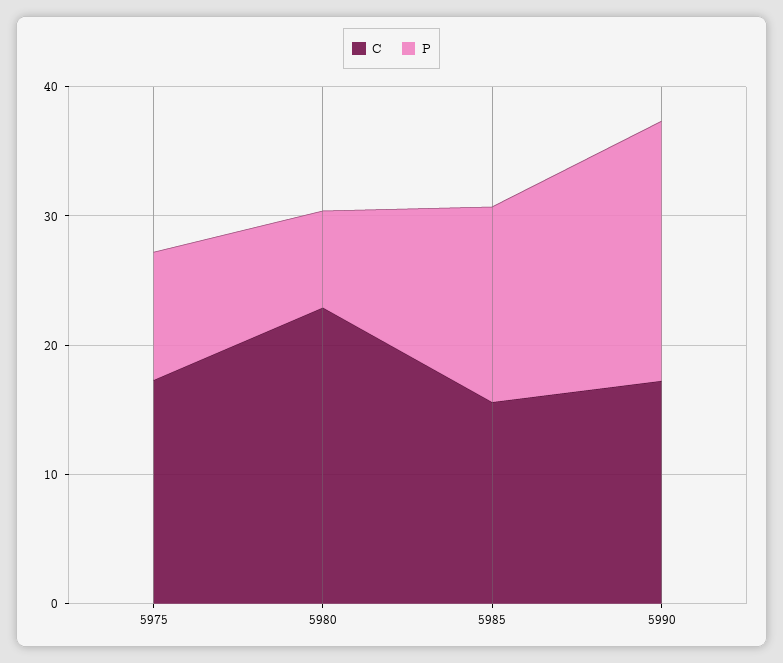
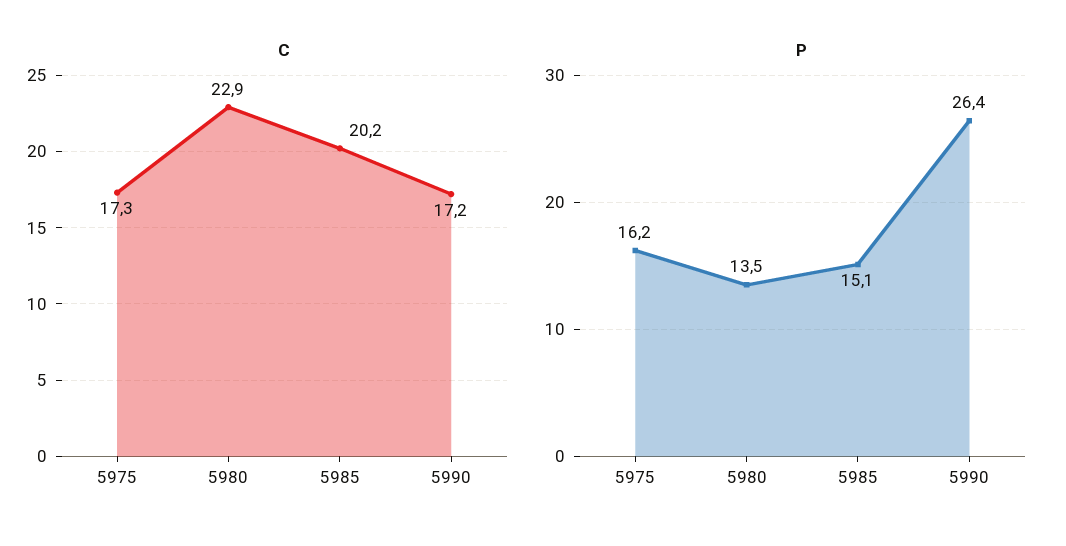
P, 5975: 10 -> 16.2
P, 5980: 8 -> 13.5
C, 5985: 16 -> 20.2
P, 5990: 20 -> 26.4

